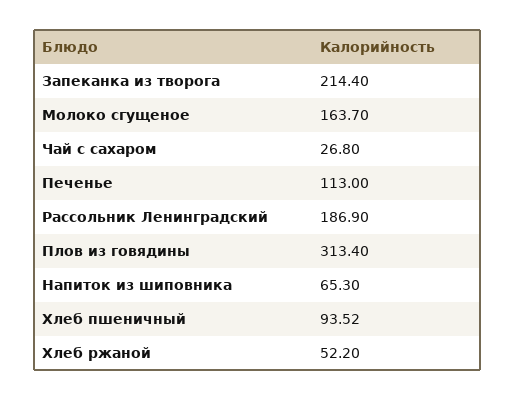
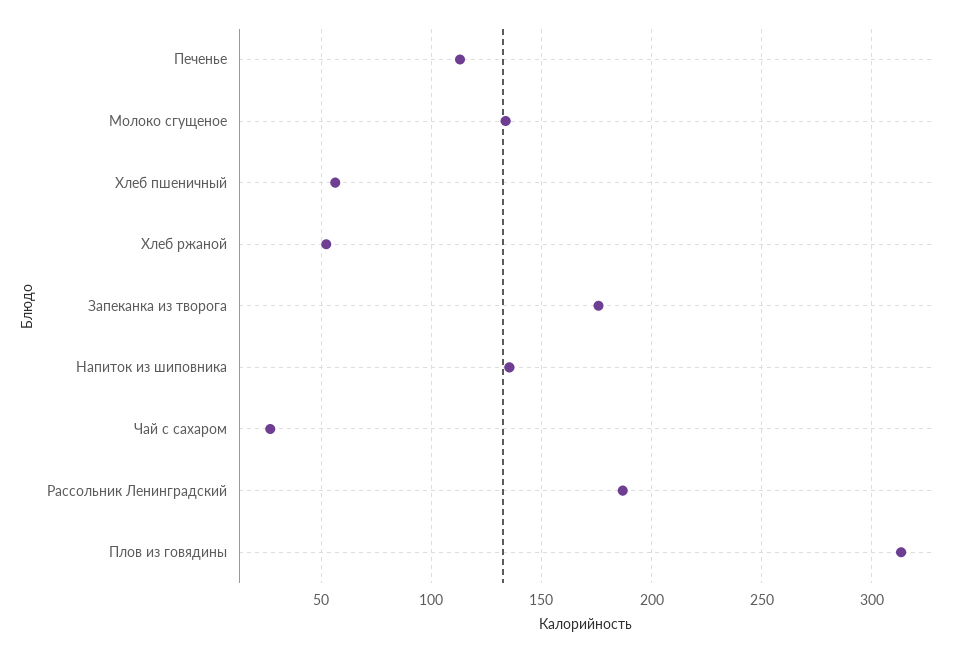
Запеканка из творога: 214.4 -> 175
Молоко сгущеное: 163.7 -> 135
Напиток из шиповника: 65.3 -> 135
Хлеб пшеничный: 93.52 -> 55

